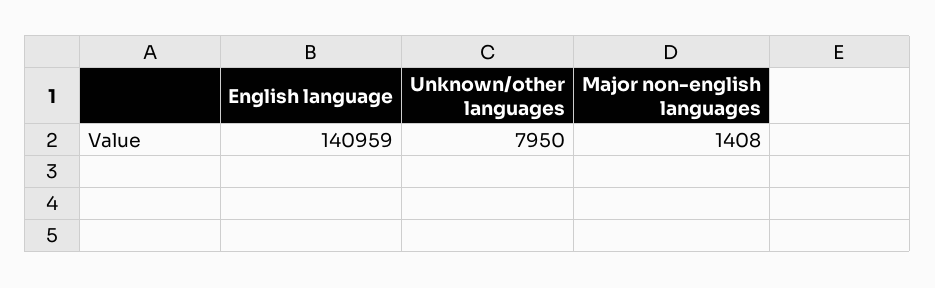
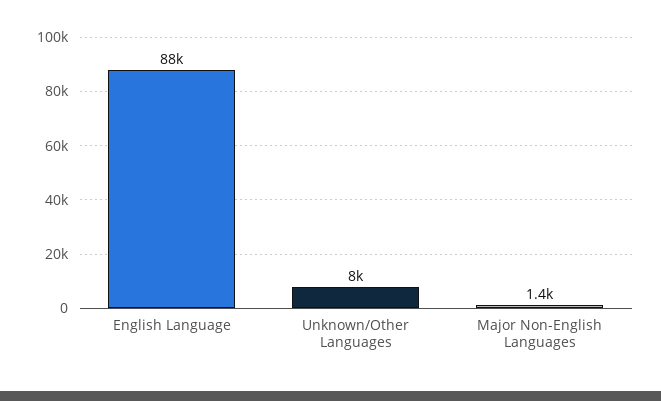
English language: 140959 -> 88000

